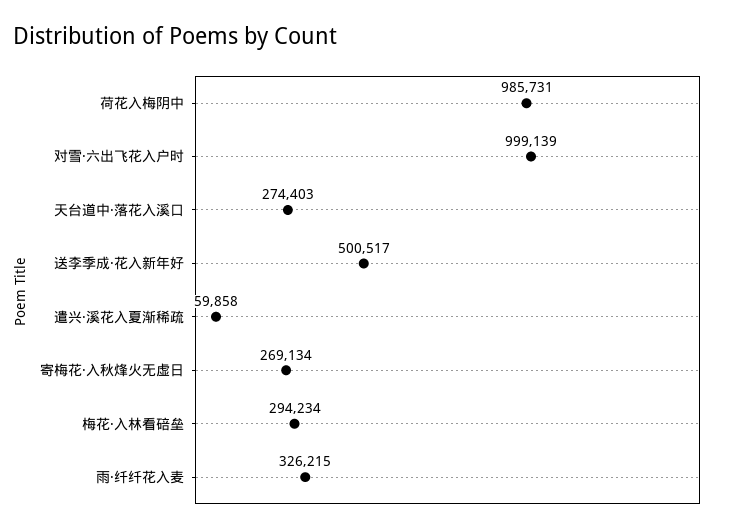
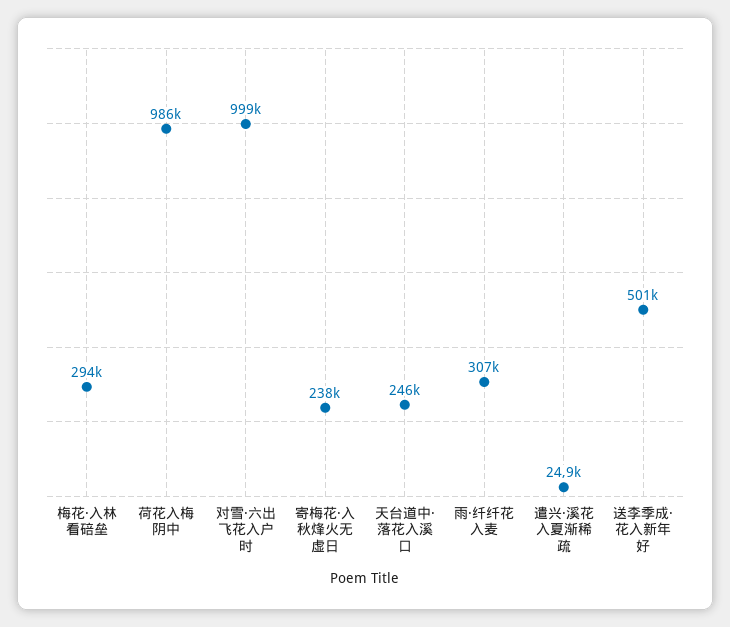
天台道中·落花入溪口: 274403 -> 246000
遣兴·溪花入夏渐稀疏: 59858 -> 24900
寄梅花·入秋烽火无虚日: 269134 -> 238000
雨·纤纤花入麦: 326215 -> 307000

